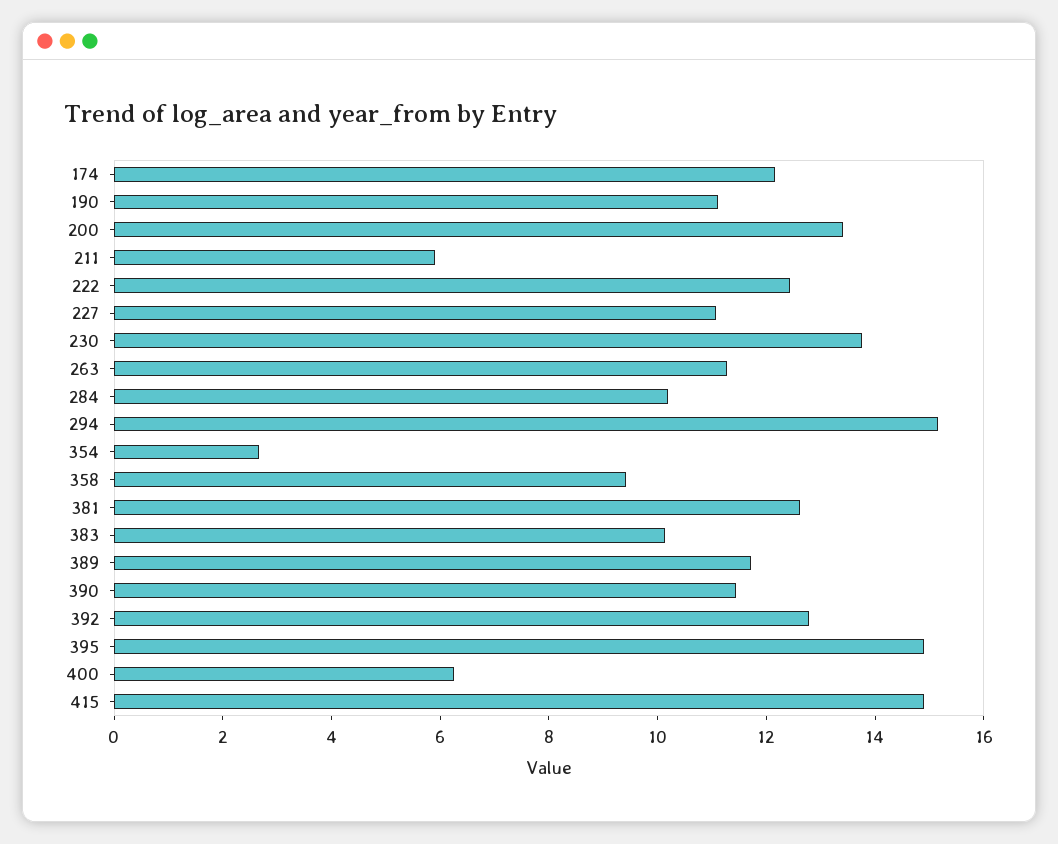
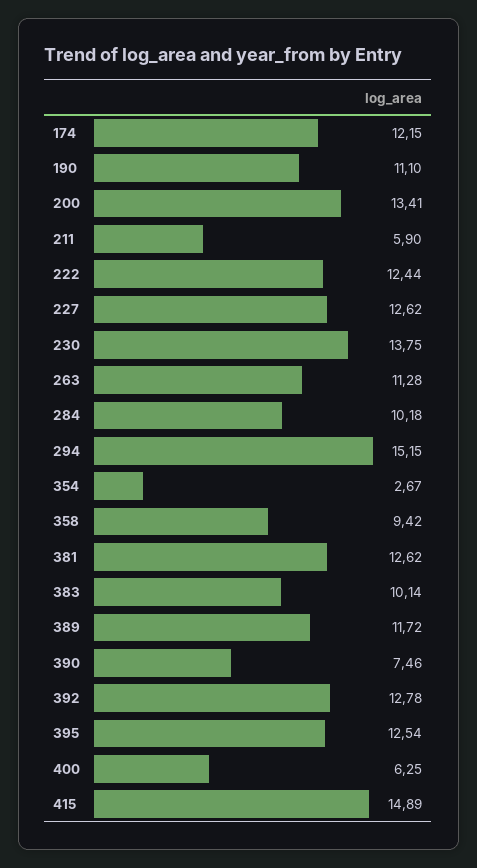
227: 11 -> 12.62
390: 11.5 -> 7.46
395: 15 -> 12.54

